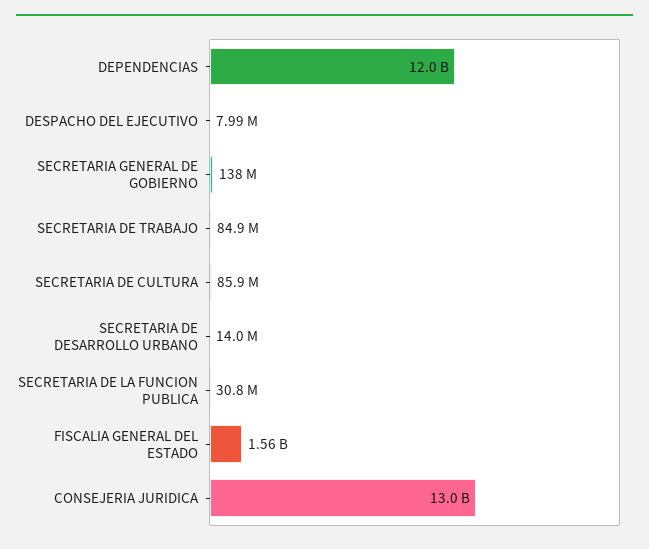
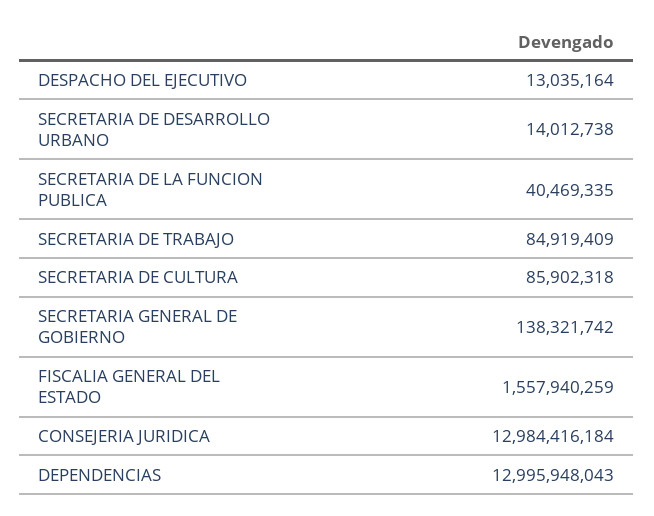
DEPENDENCIAS: 12000000000 -> 12995948043
DESPACHO DEL EJECUTIVO: 7990000 -> 13035164
SECRETARIA DE LA FUNCION PUBLICA: 30800000 -> 40469335

